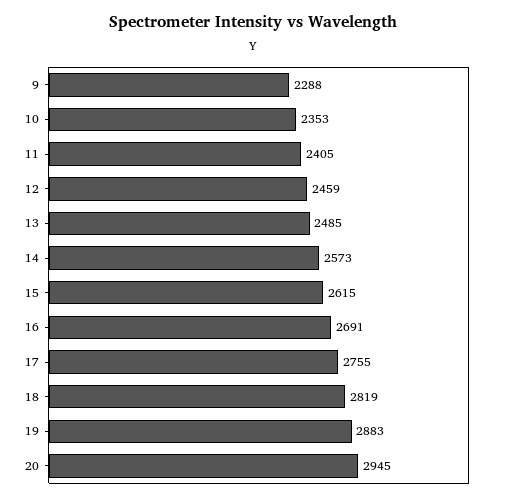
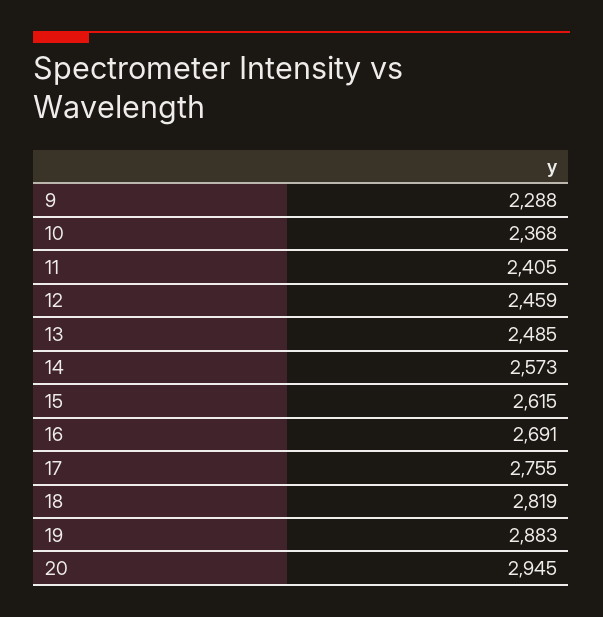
10: 2353 -> 2368

